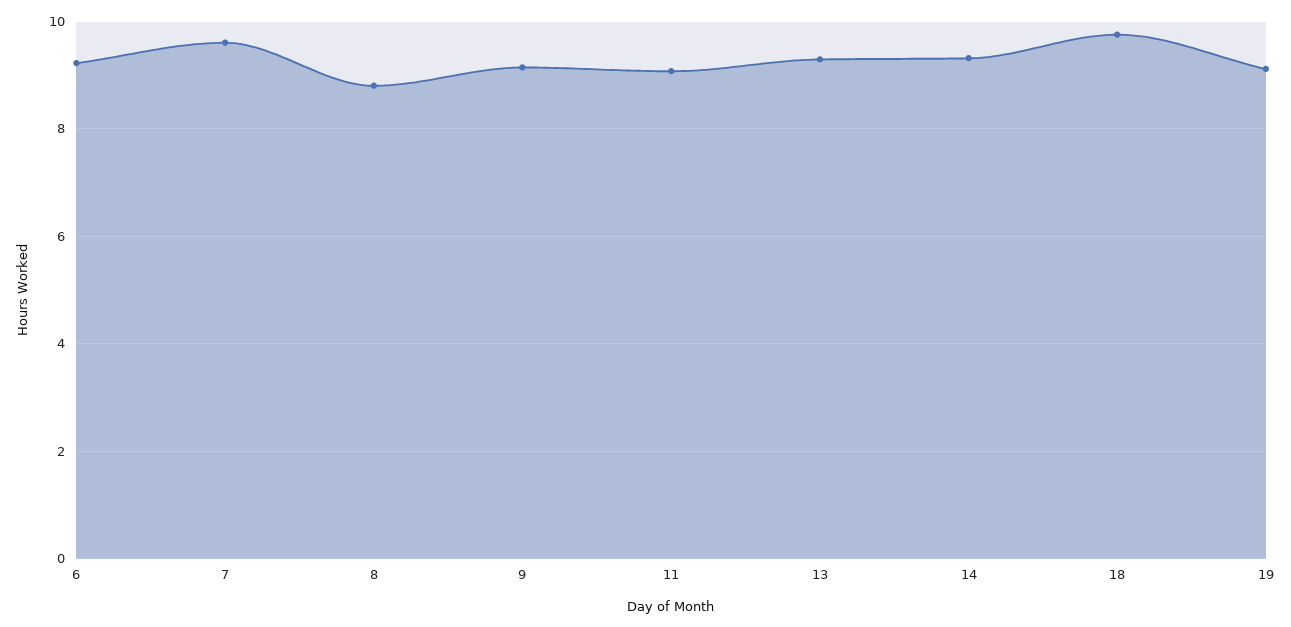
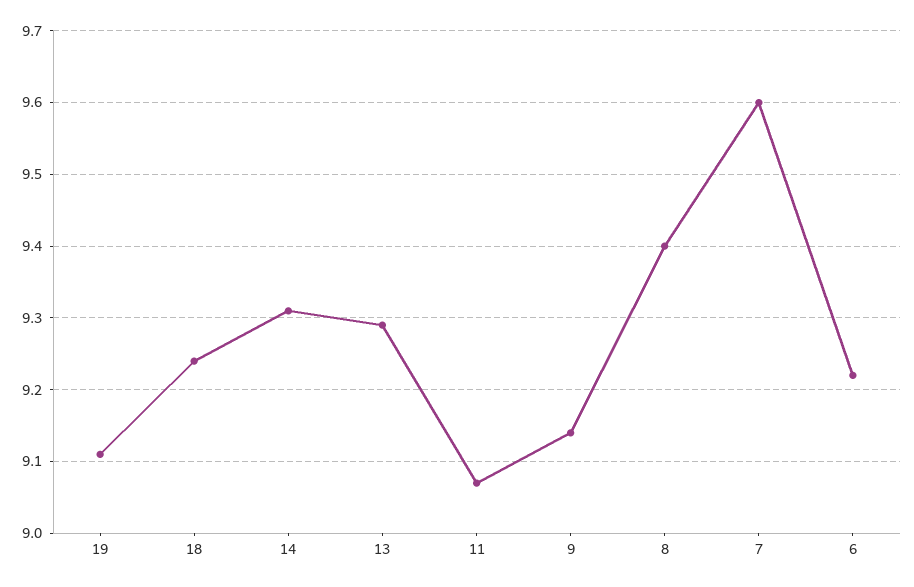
8: 8.8 -> 9.4
18: 9.8 -> 9.24

